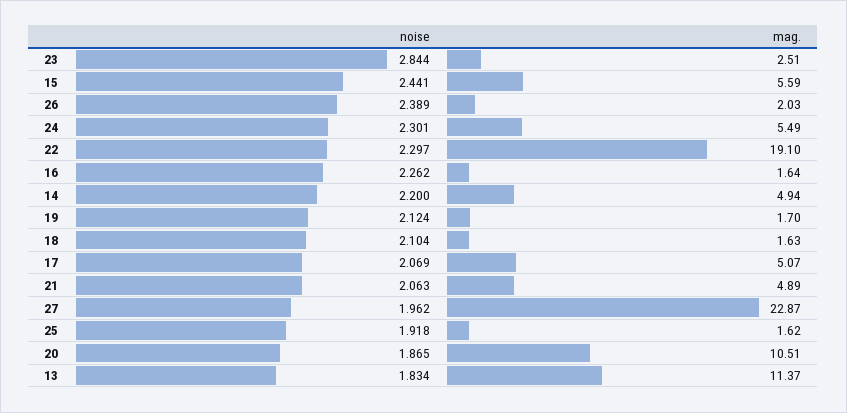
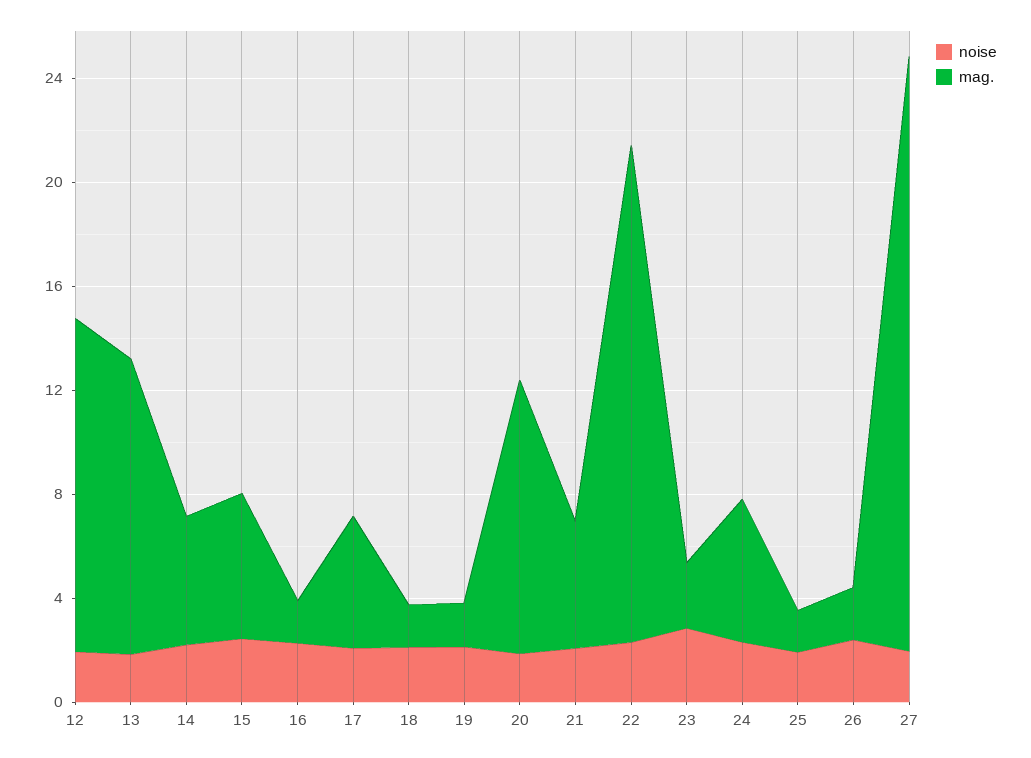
noise, 12: none -> 2
mag., 12: none -> 13

